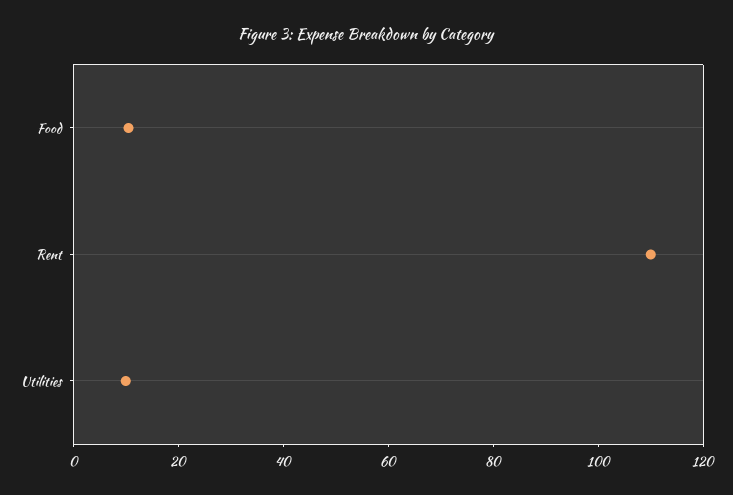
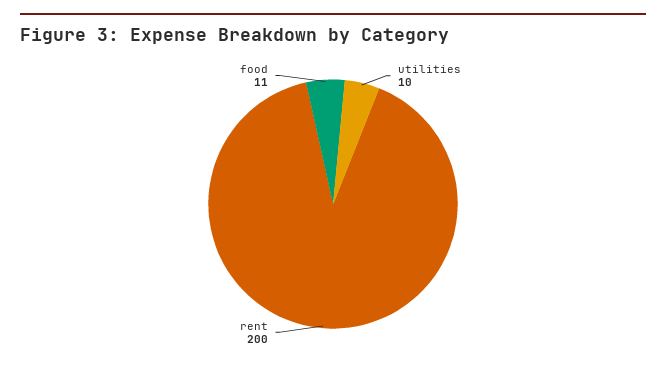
Rent: 110 -> 200

